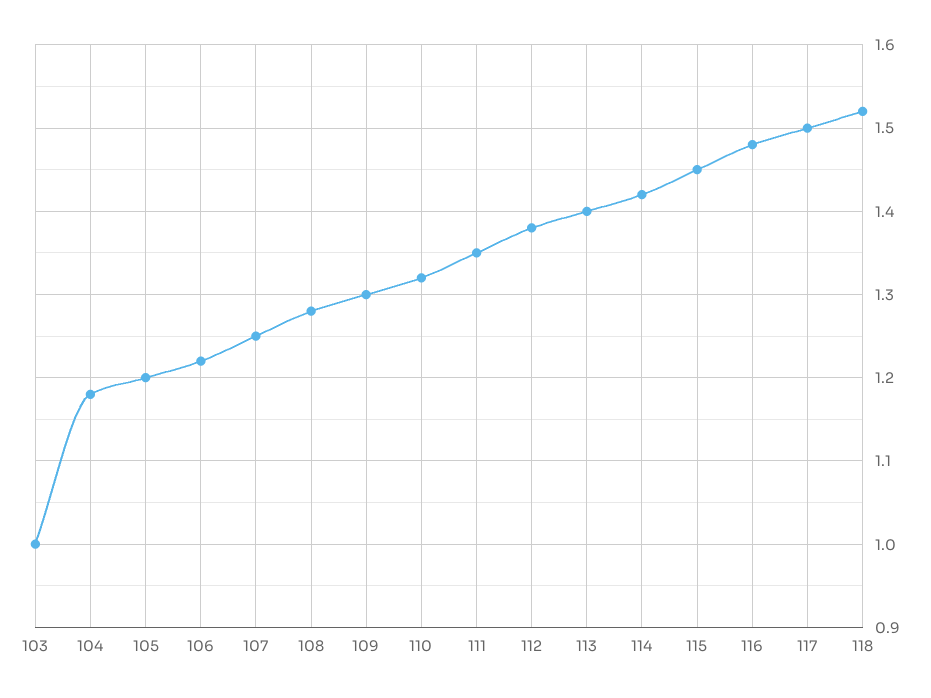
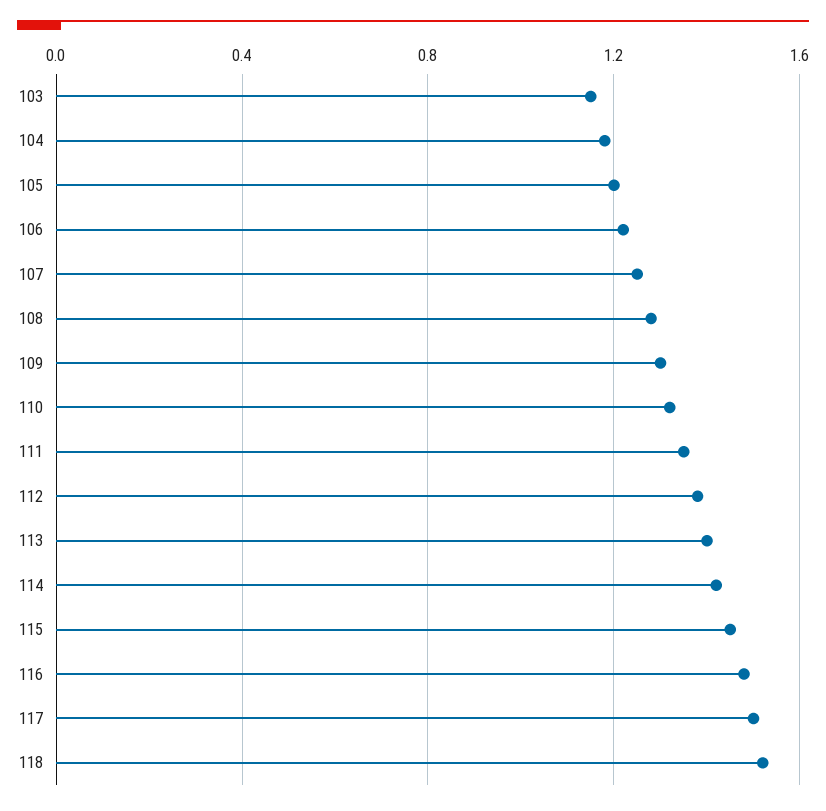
103: 1 -> 1.15

